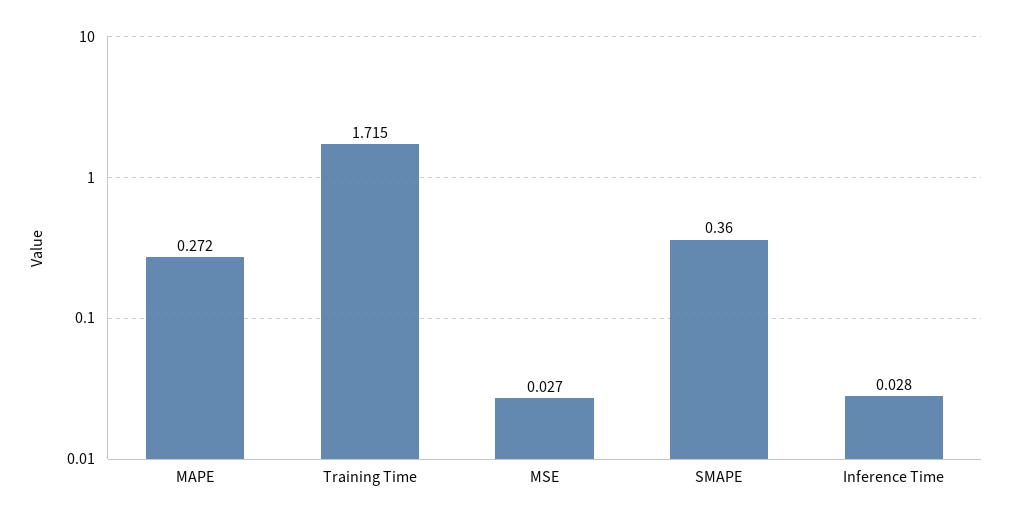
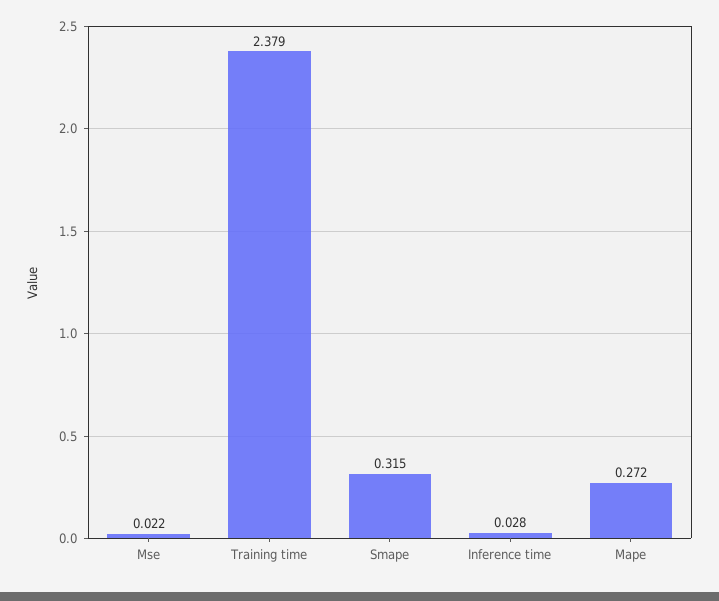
Training Time: 1.715 -> 2.379
MSE: 0.027 -> 0.022
SMAPE: 0.36 -> 0.315

